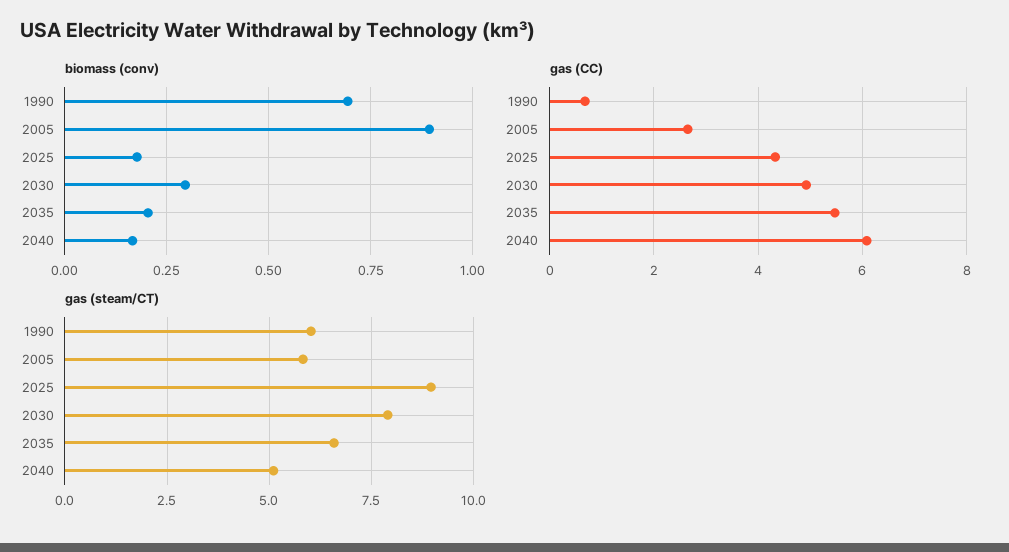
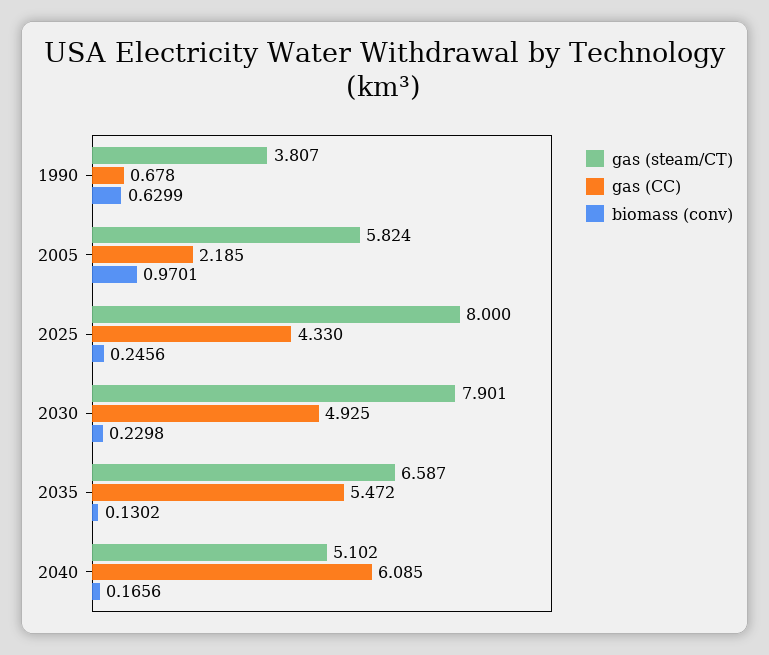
biomass (conv), 1990: 0.7 -> 0.6299
biomass (conv), 2005: 0.9 -> 0.9701
biomass (conv), 2025: 0.175 -> 0.2456
biomass (conv), 2030: 0.3 -> 0.2298
biomass (conv), 2035: 0.2 -> 0.1302
gas (CC), 2005: 2.6 -> 2.185
gas (steam/CT), 1990: 6 -> 3.807
gas (steam/CT), 2025: 9 -> 8

